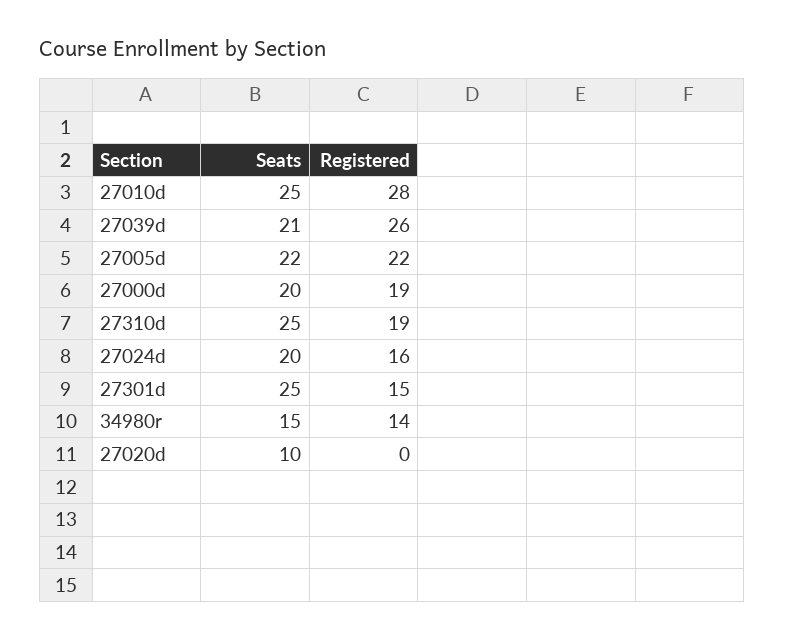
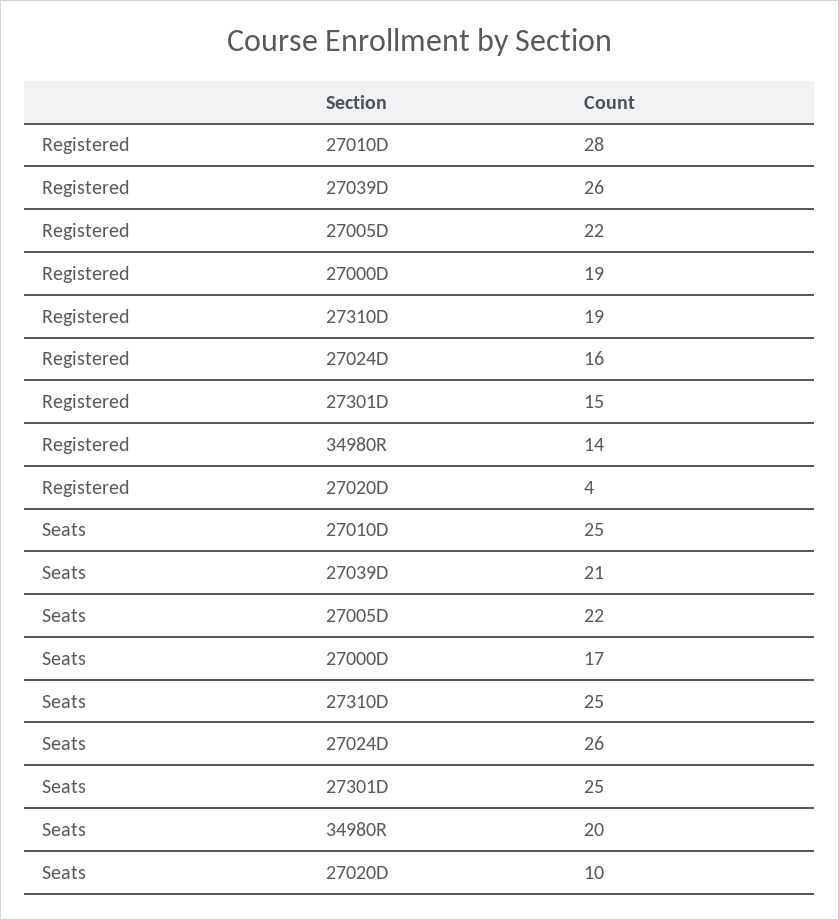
Seats, 27000d: 20 -> 17
Seats, 27024d: 20 -> 26
Seats, 34980r: 15 -> 20
Registered, 27020d: 0 -> 4

